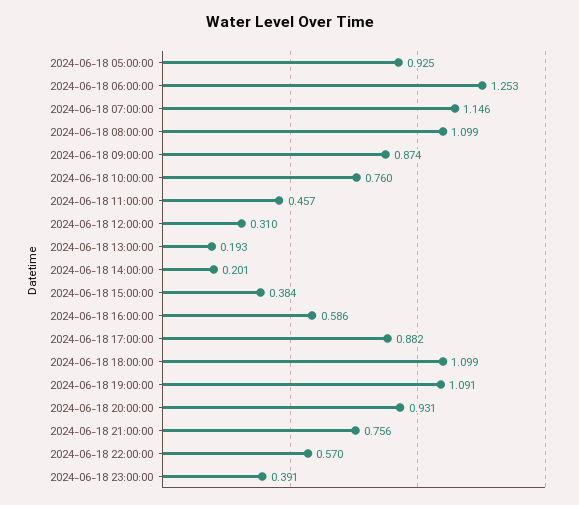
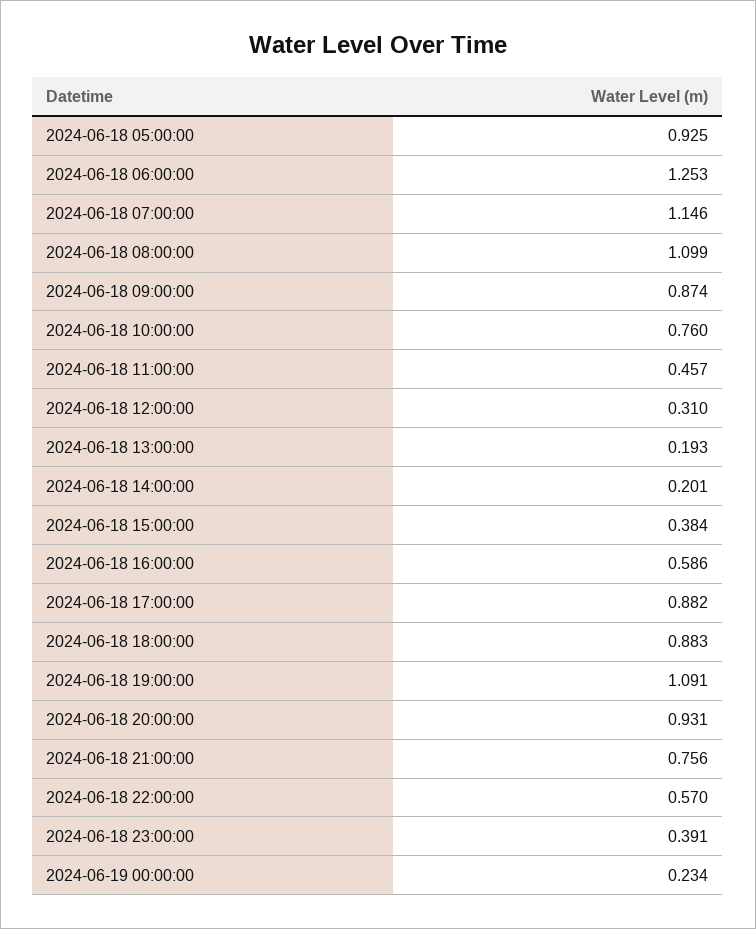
2024-06-18 18:00:00: 1.099 -> 0.883
2024-06-19 00:00:00: none -> 0.234

